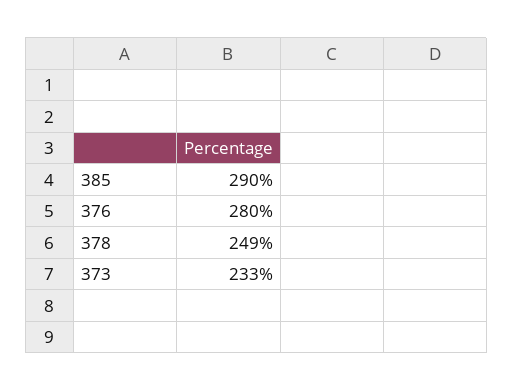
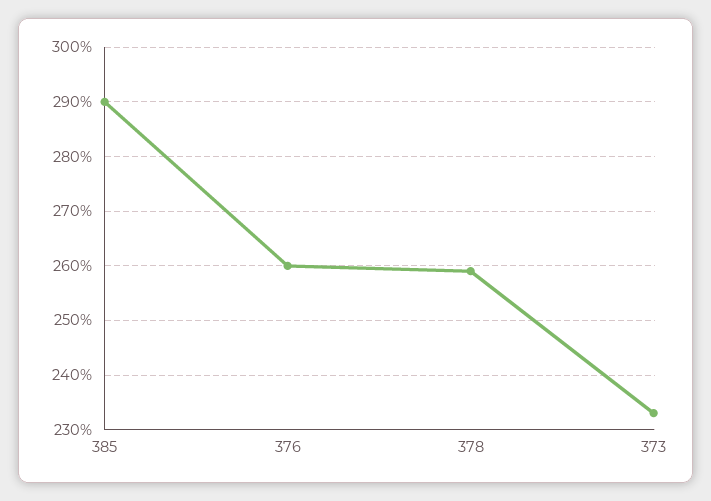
376: 280 -> 260
378: 249 -> 260

